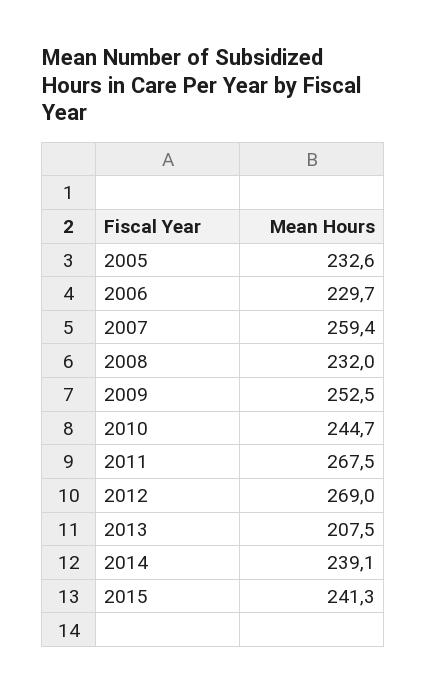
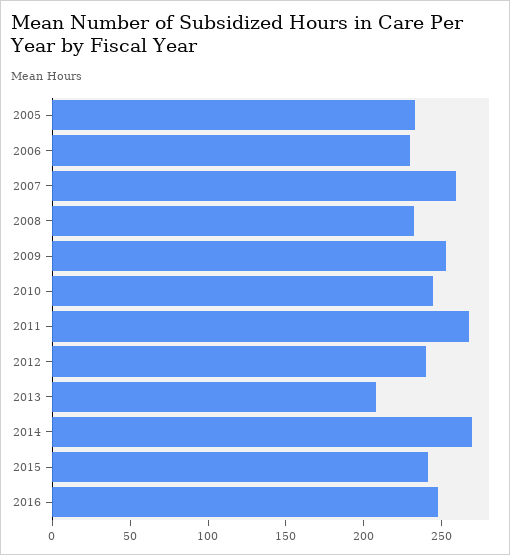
2012: 269 -> 240
2014: 239.1 -> 270
2016: none -> 250

